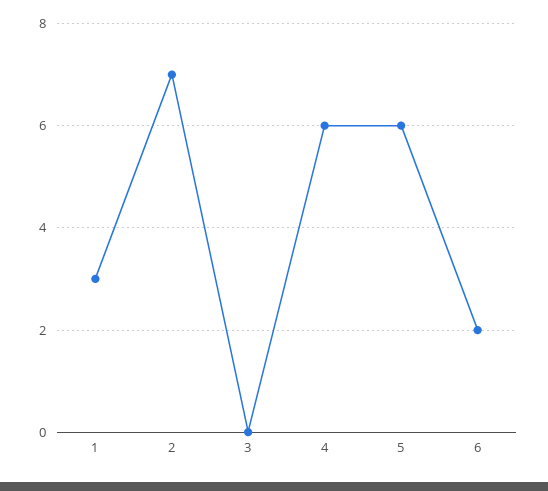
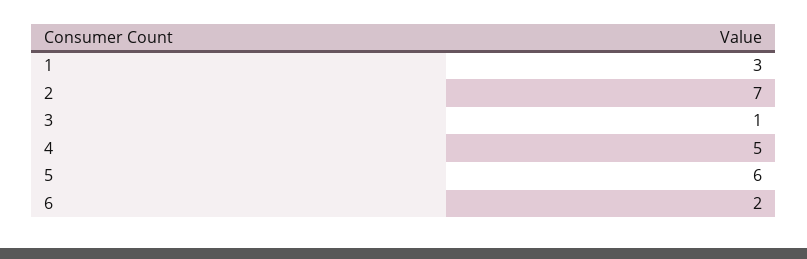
3: 0 -> 1
4: 6 -> 5

